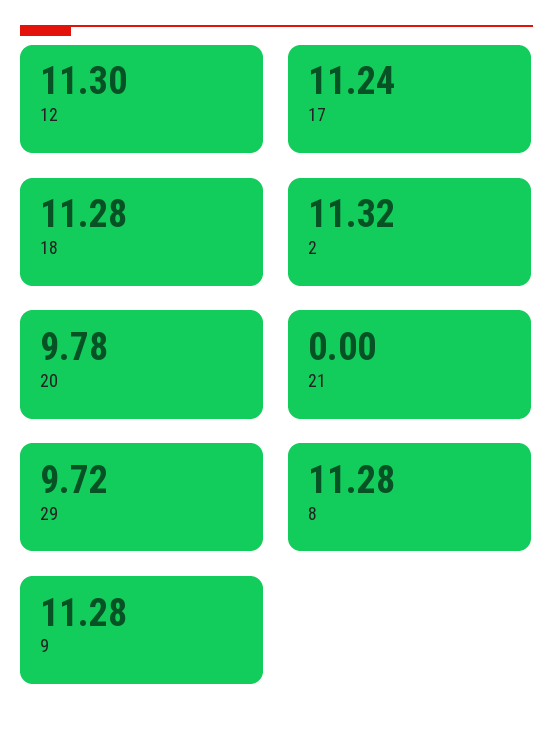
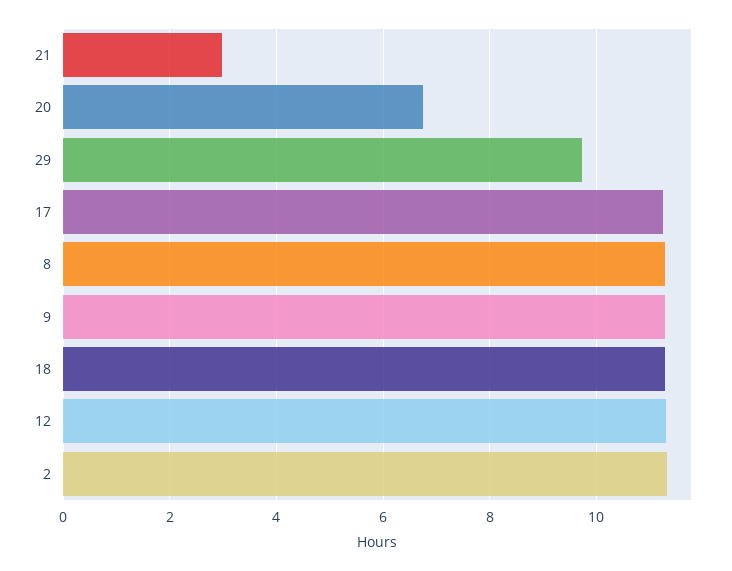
20: 9.78 -> 6.8
21: 0 -> 3

